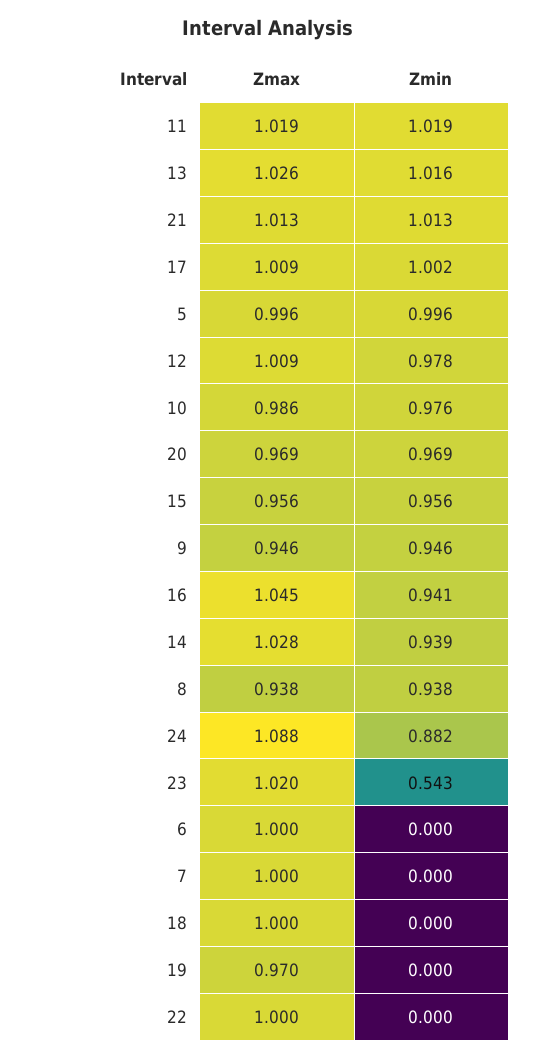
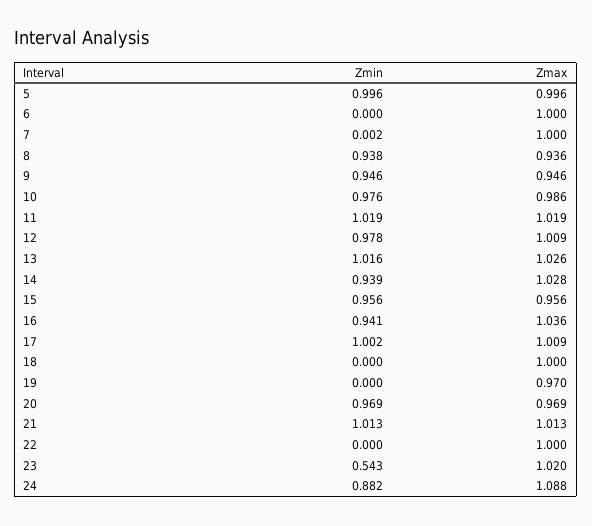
Zmax, 16: 1.045 -> 1.036
Zmax, 8: 0.938 -> 0.936
Zmin, 7: 0 -> 0.002

